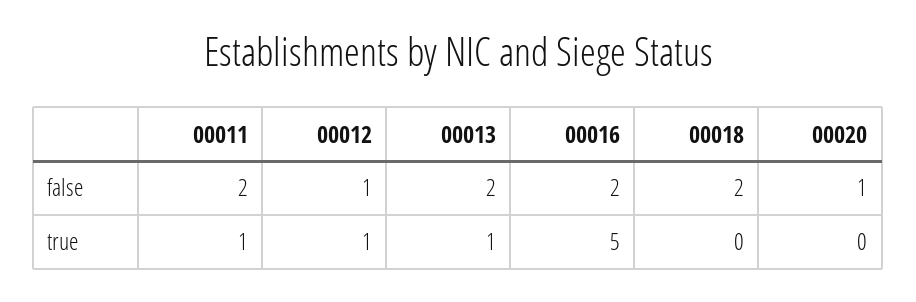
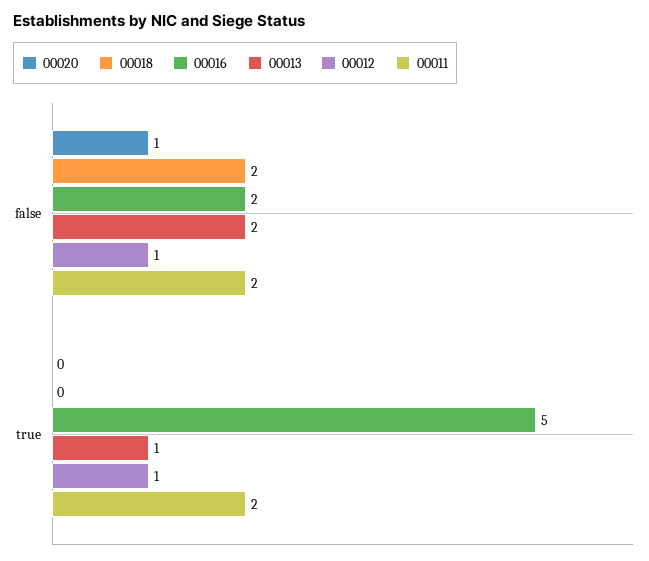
00011, true: 1 -> 2

